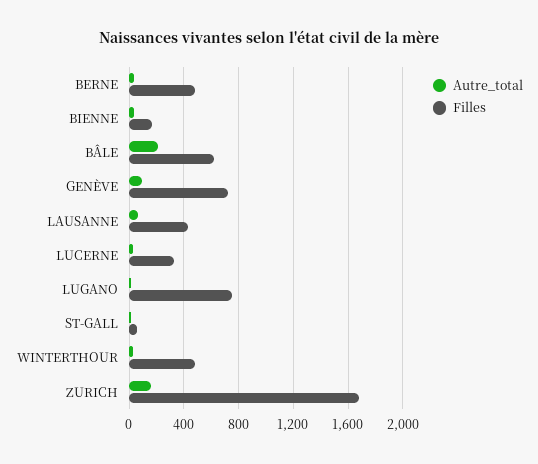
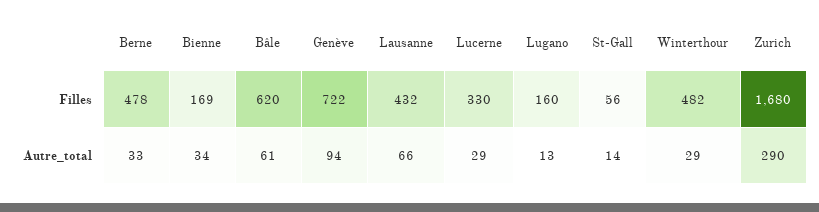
Autre_total, BÂLE: 200 -> 61
Filles, LUGANO: 750 -> 160
Autre_total, ZURICH: 150 -> 290

